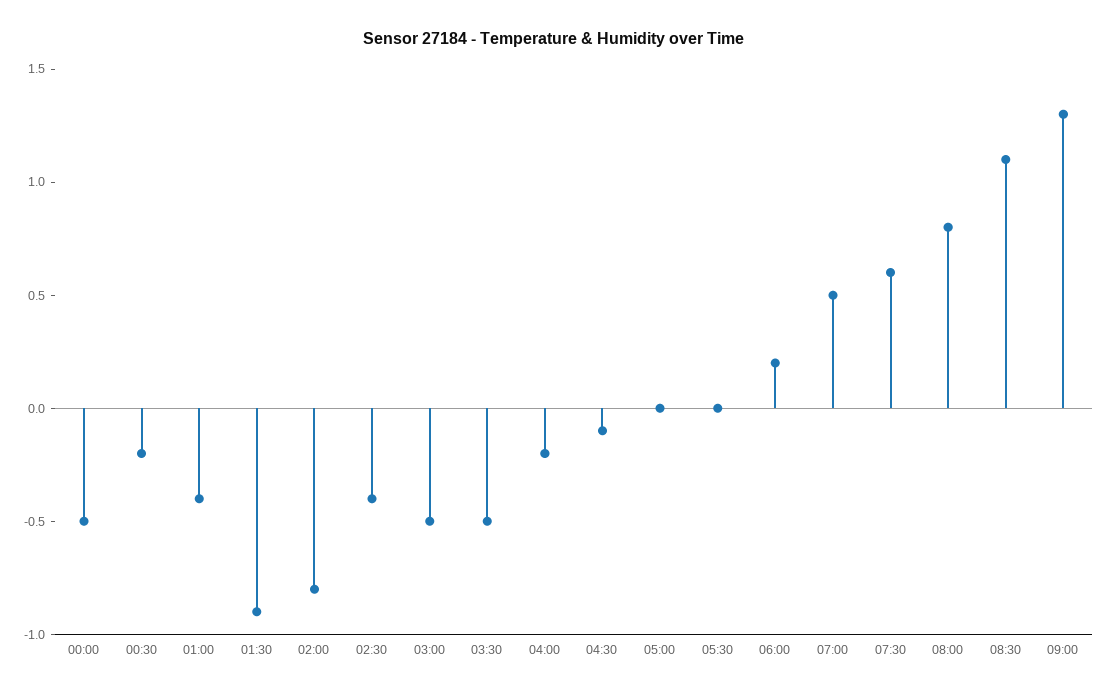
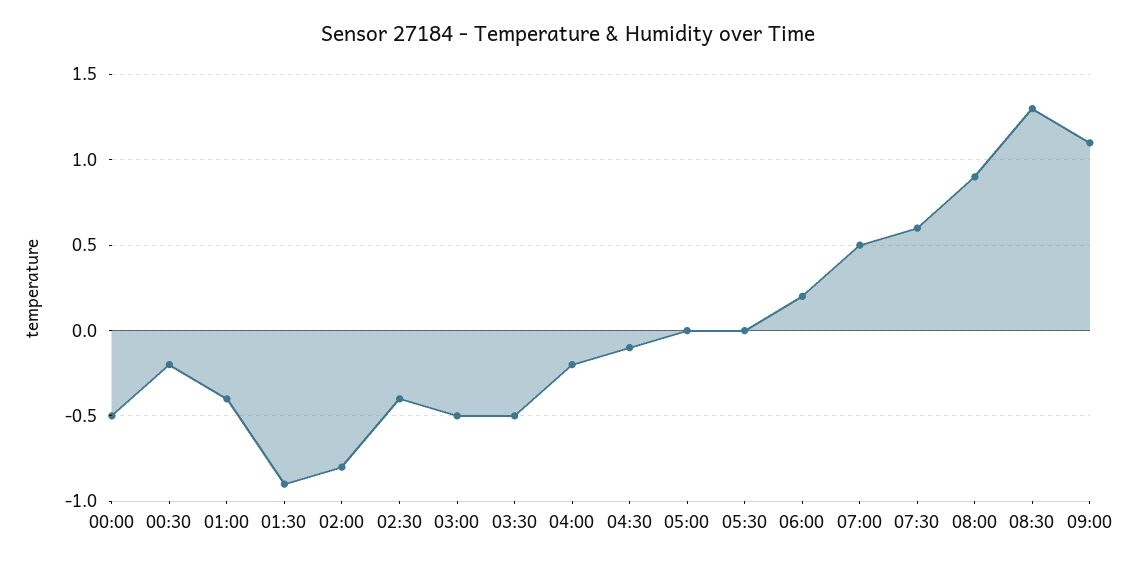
08:00: 0.8 -> 0.9
08:30: 1.1 -> 1.3
09:00: 1.3 -> 1.1

